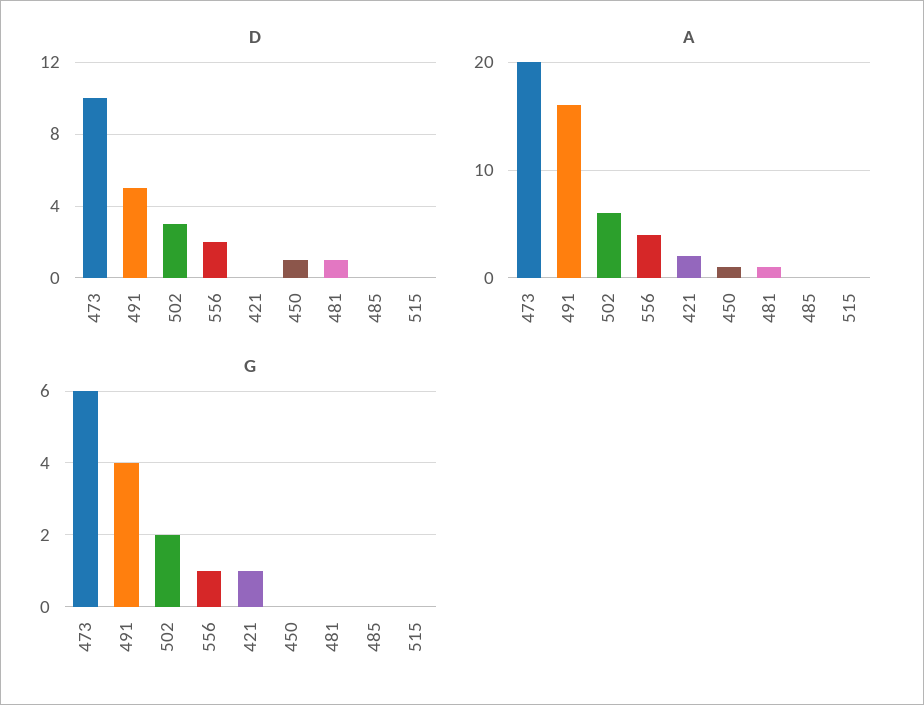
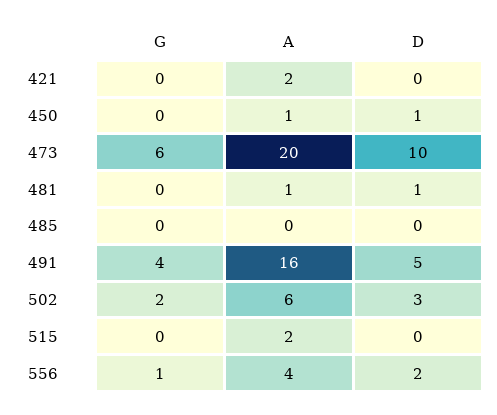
A, 515: 0 -> 2
G, 421: 1 -> 0

